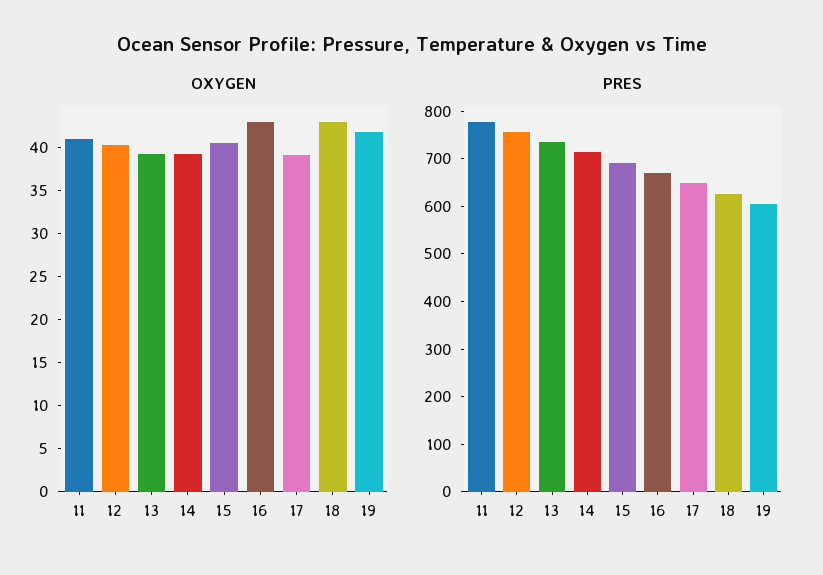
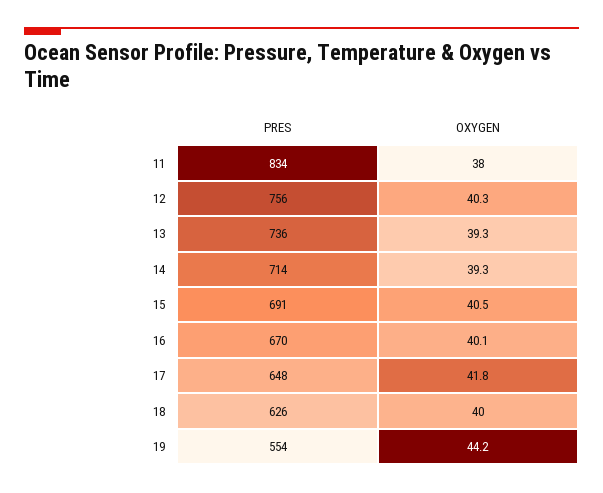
OXYGEN, 11: 41 -> 38
OXYGEN, 16: 43 -> 40.1
OXYGEN, 17: 39 -> 41.8
OXYGEN, 18: 43 -> 40
OXYGEN, 19: 42 -> 44.2
PRES, 11: 780 -> 834
PRES, 19: 600 -> 554

